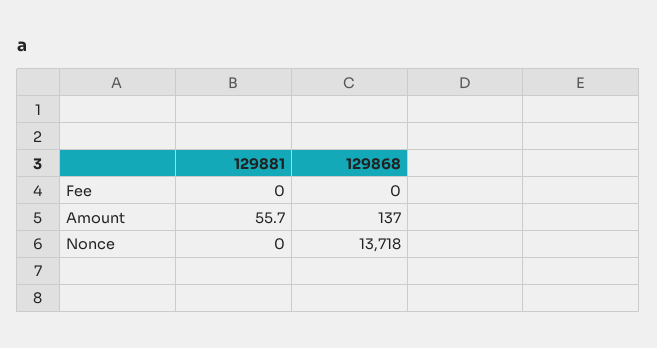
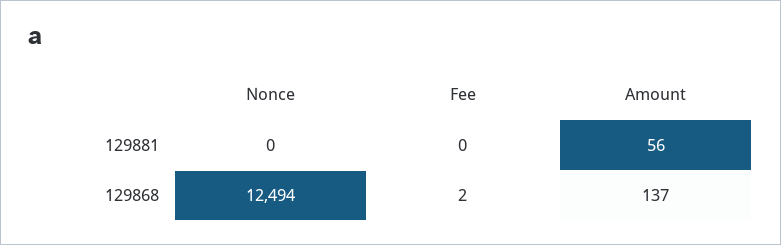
129868, Fee: 0 -> 2
129868, Nonce: 13718 -> 12494

